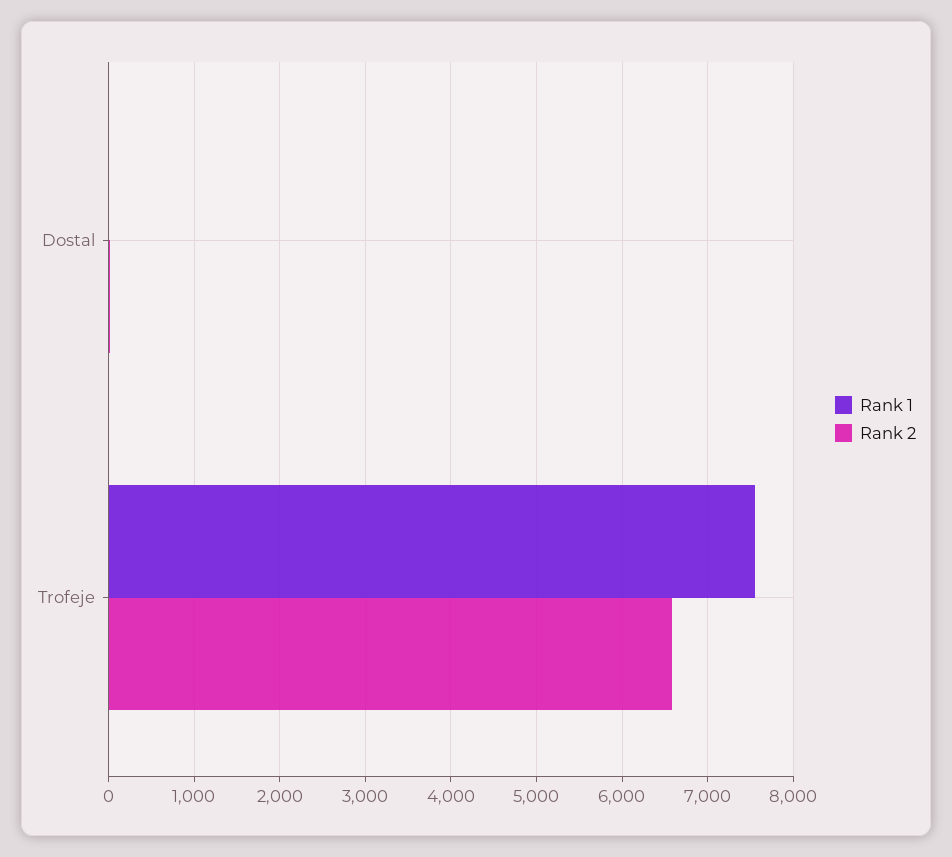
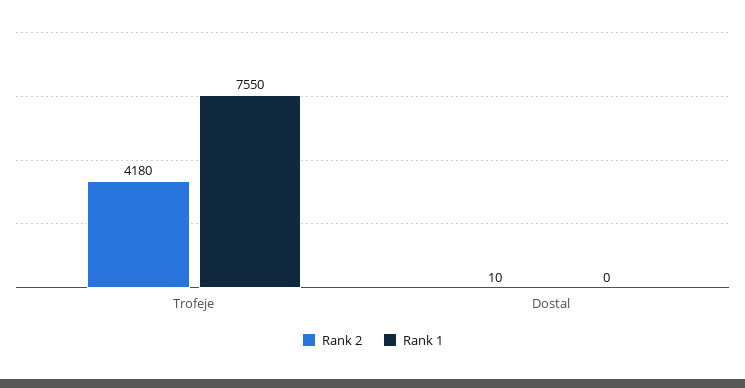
Rank 2, Trofeje: 6600 -> 4180

